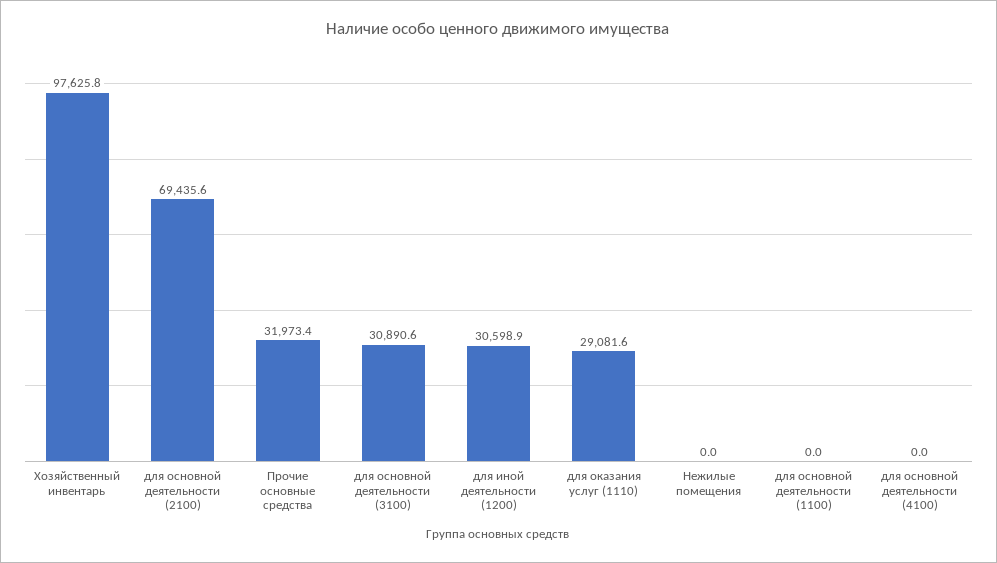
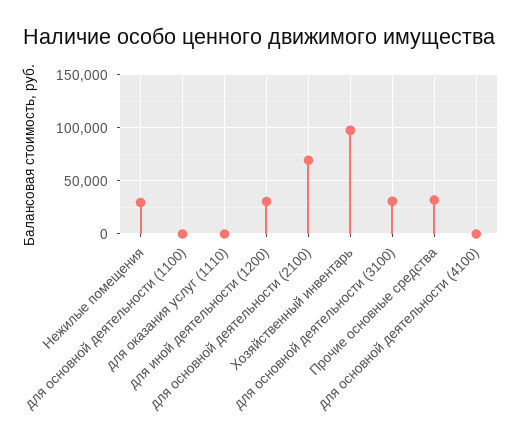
для оказания услуг (1110): 29081.6 -> 0
Нежилые помещения: 0 -> 30000

